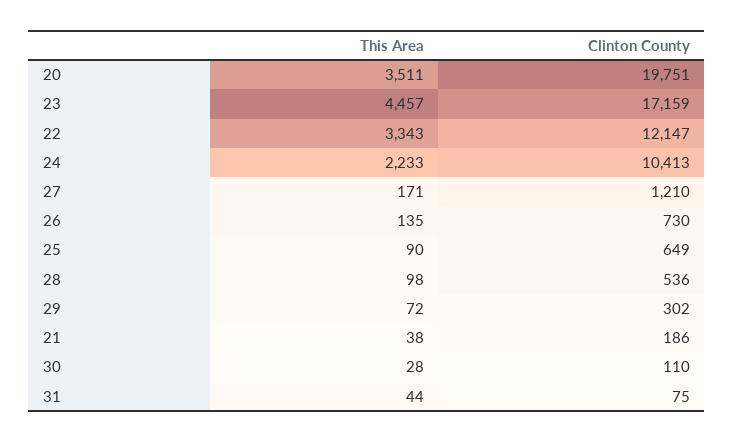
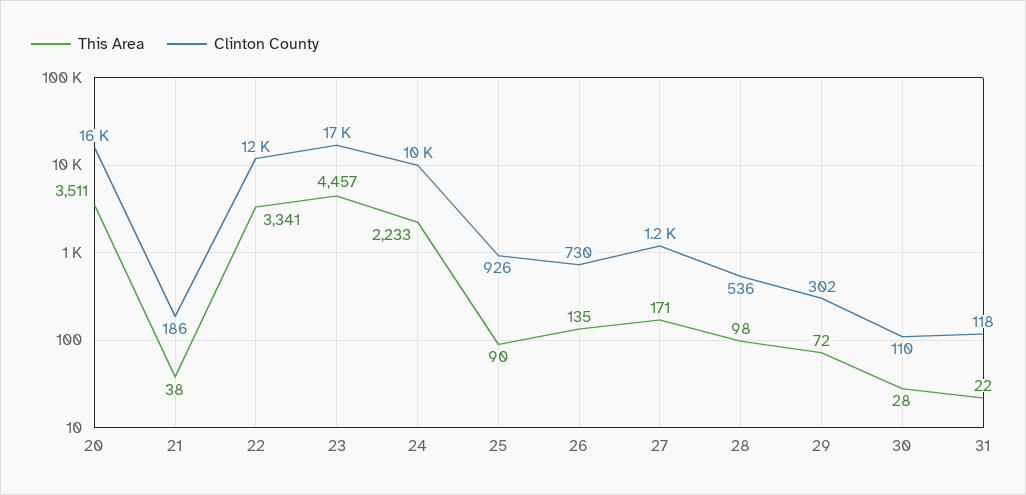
Clinton County, 20: 19751 -> 16000
This Area, 22: 3343 -> 3341
Clinton County, 25: 649 -> 926
This Area, 31: 44 -> 22
Clinton County, 31: 75 -> 118

